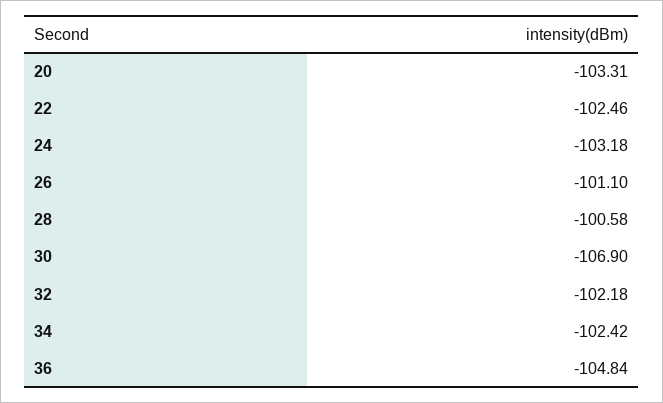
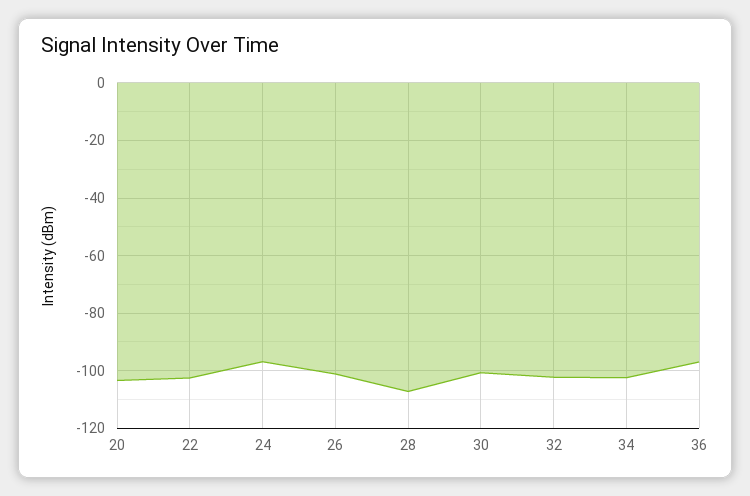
24: -103.18 -> -97.5
28: -100.58 -> -107.5
30: -106.9 -> -100
36: -104.84 -> -97.5

